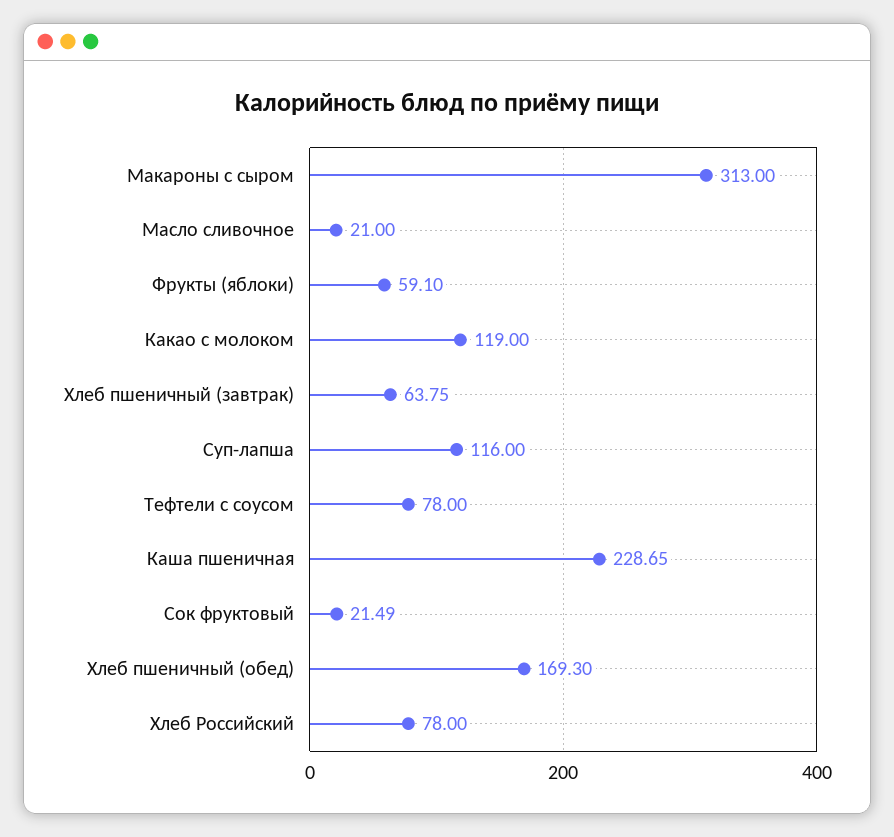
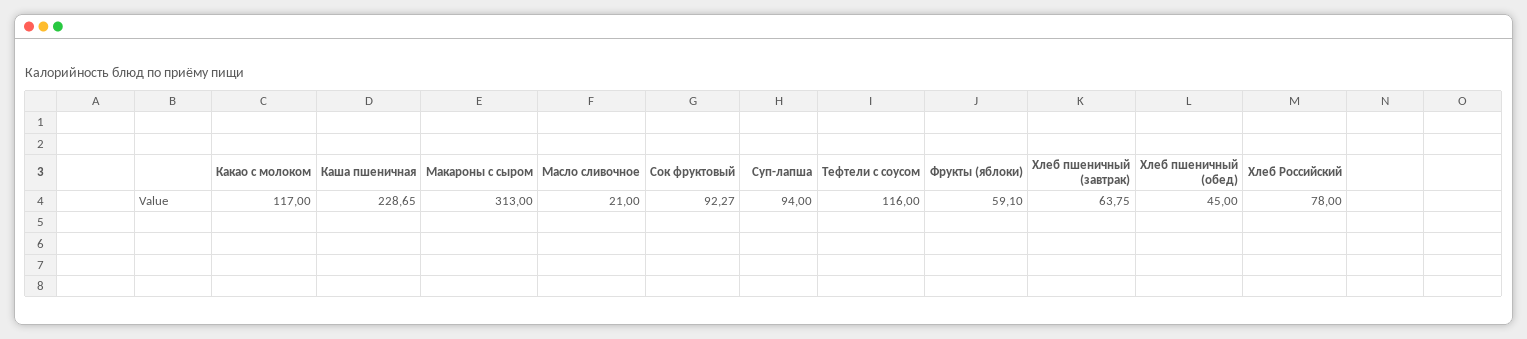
Какао с молоком: 119 -> 117
Суп-лапша: 116 -> 94
Тефтели с соусом: 78 -> 116
Сок фруктовый: 21.49 -> 92.27
Хлеб пшеничный (обед): 169.3 -> 45

